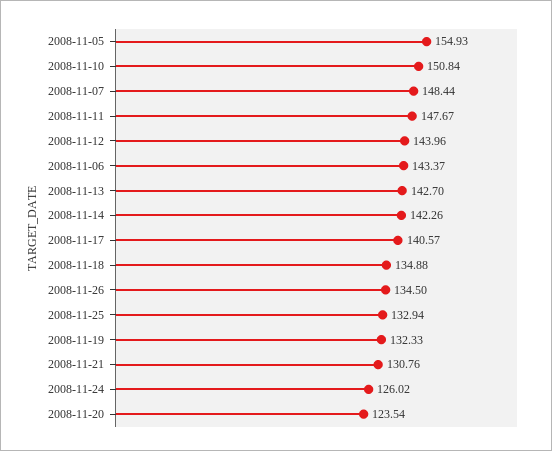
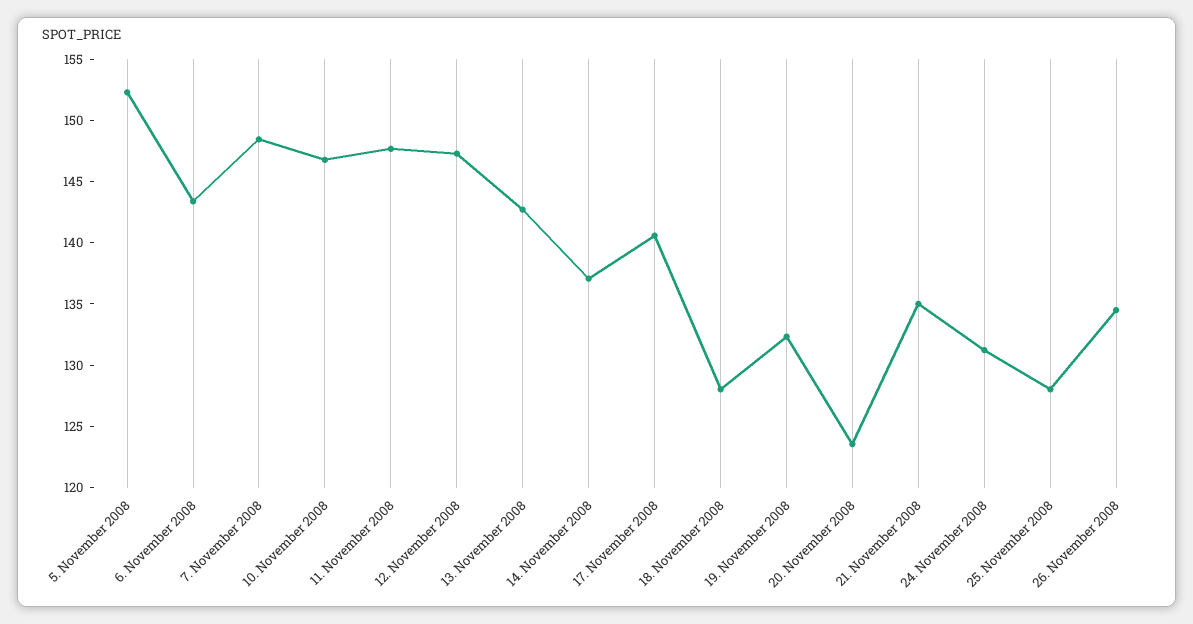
2008-11-05: 154.93 -> 152
2008-11-10: 150.84 -> 147
2008-11-12: 143.96 -> 147
2008-11-14: 142.26 -> 137
2008-11-18: 134.88 -> 128
2008-11-25: 132.94 -> 128
2008-11-21: 130.76 -> 135
2008-11-24: 126.02 -> 131

